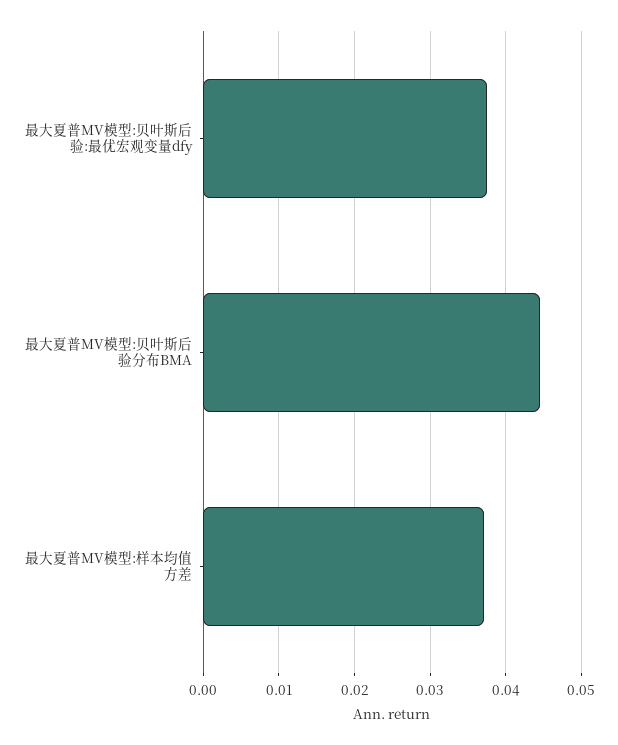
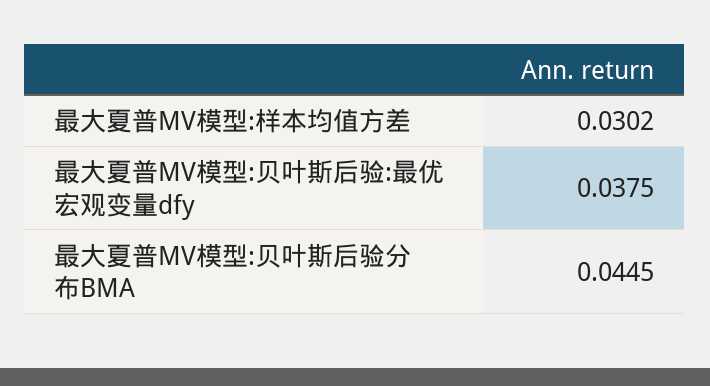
最大夏普MV模型:样本均值方差: 0.037 -> 0.0302

